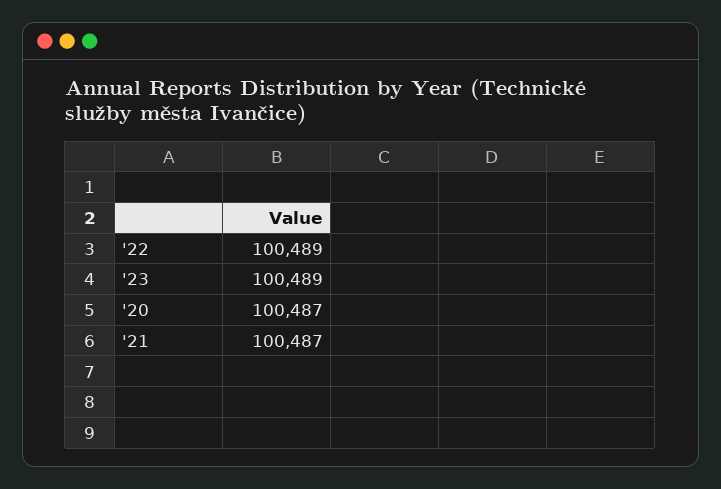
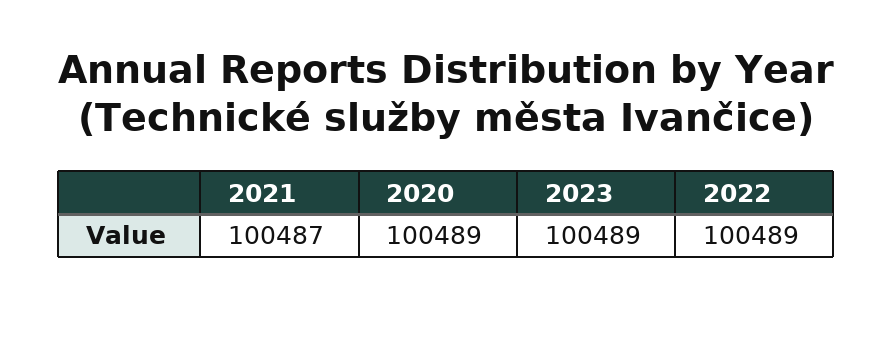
'20: 100487 -> 100489

